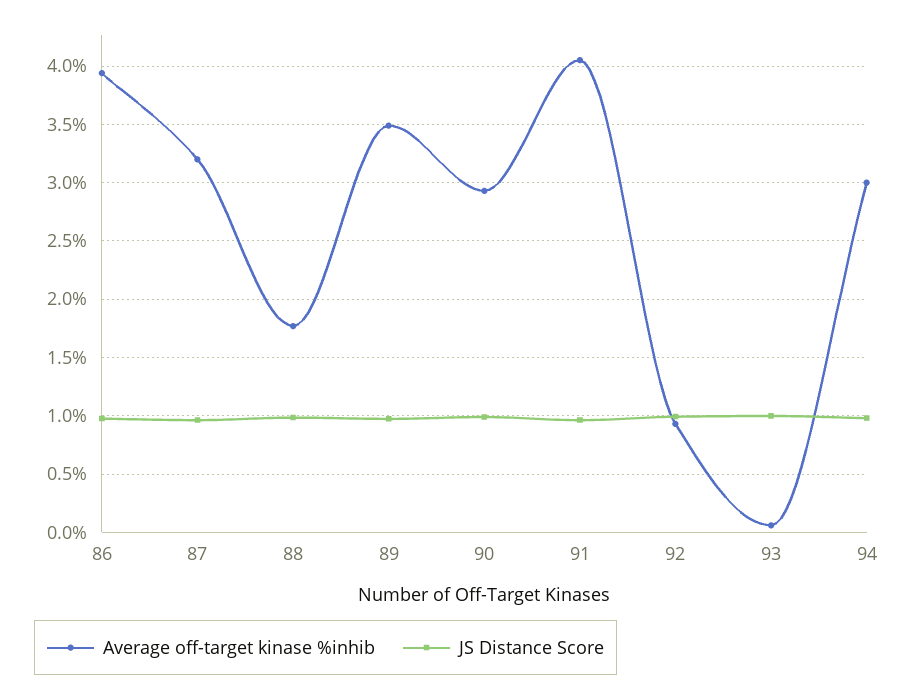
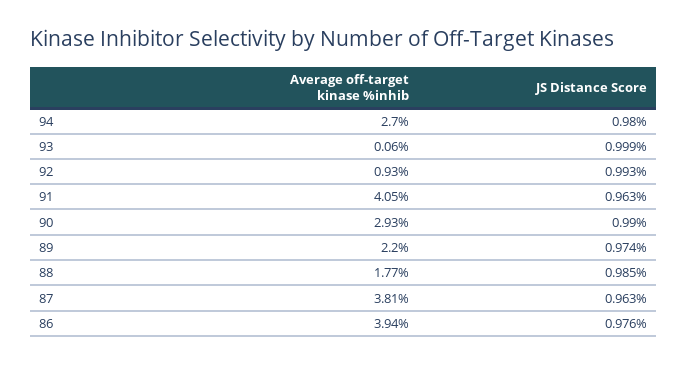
Average off-target kinase %inhib, 87: 3.2 -> 3.81
Average off-target kinase %inhib, 89: 3.5 -> 2.2
Average off-target kinase %inhib, 94: 3 -> 2.7

